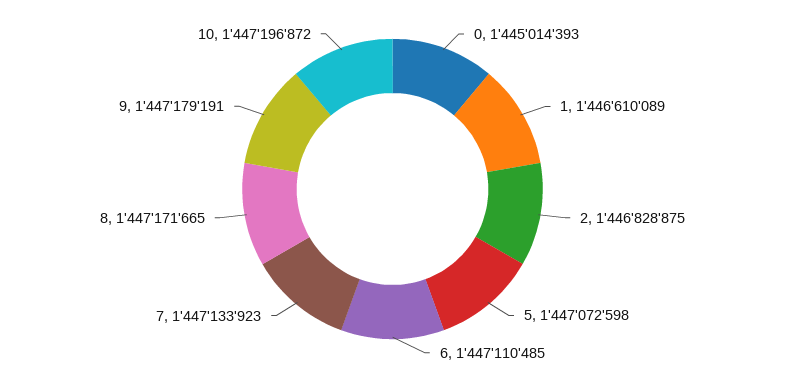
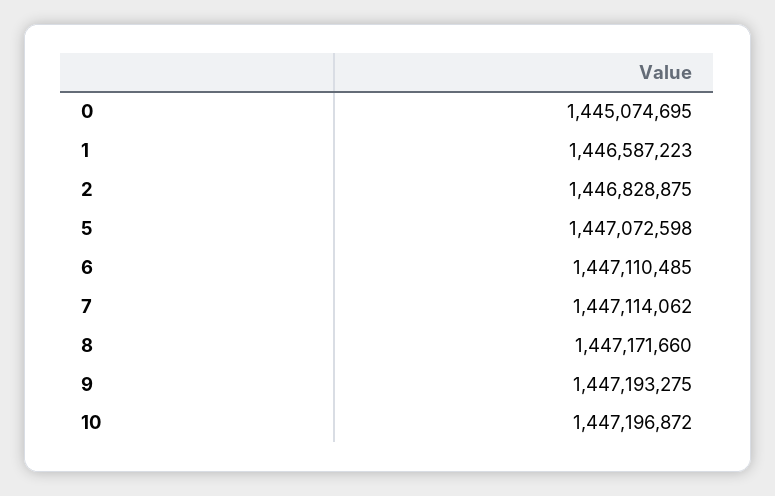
0: 1445014393 -> 1445074695
1: 1446610089 -> 1446587223
7: 1447133923 -> 1447114062
8: 1447171665 -> 1447171660
9: 1447179191 -> 1447193275

